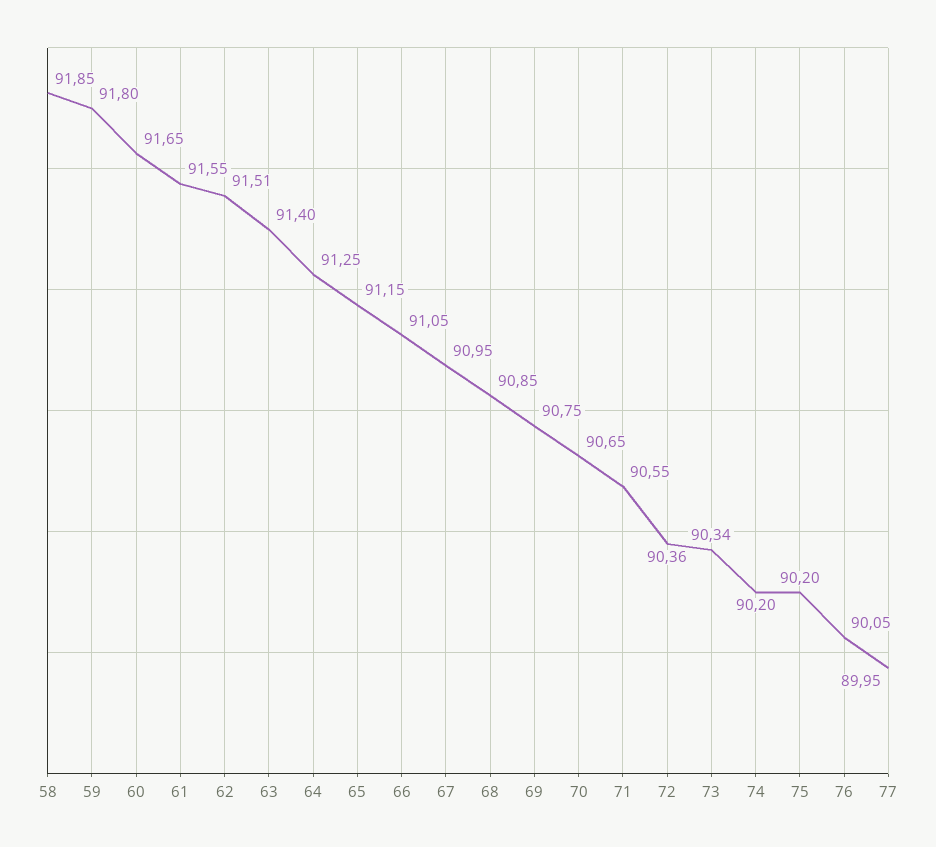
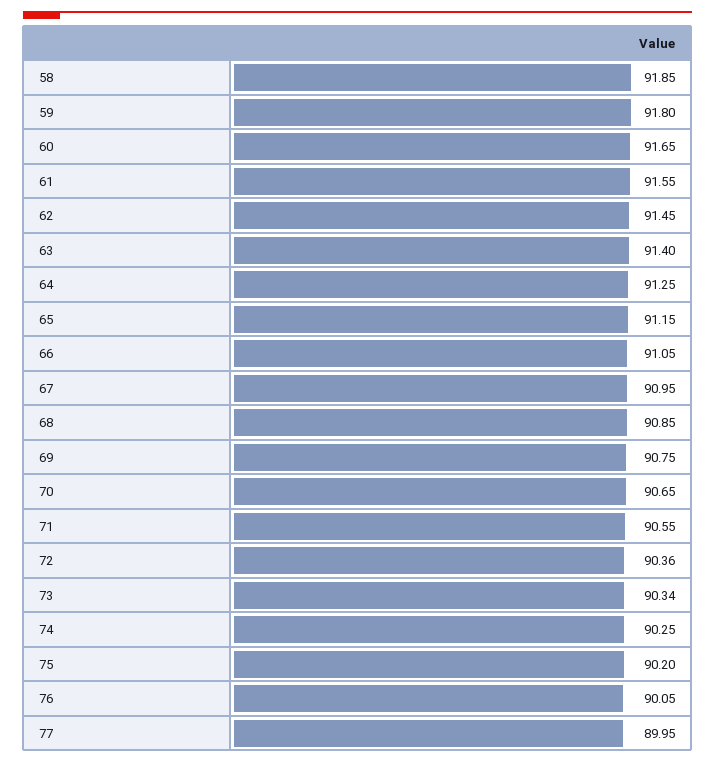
62: 91.51 -> 91.45
74: 90.2 -> 90.25

